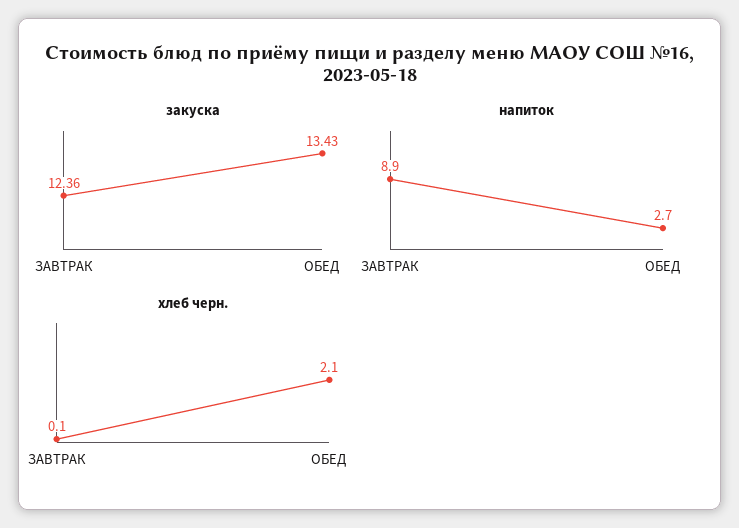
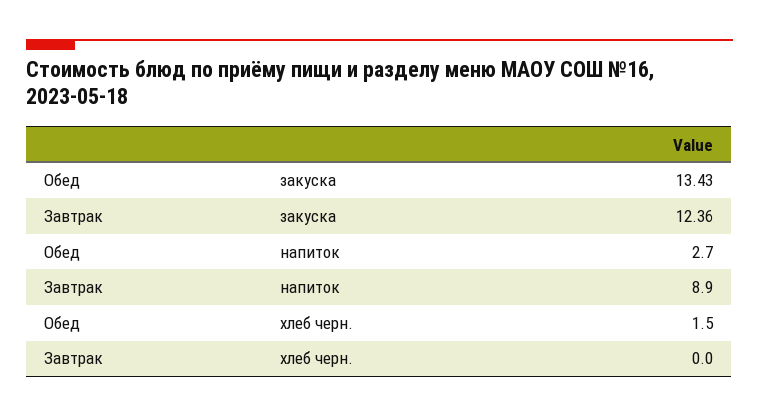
хлеб черн., ЗАВТРАК: 0.1 -> 0
хлеб черн., ОБЕД: 2.1 -> 1.5

